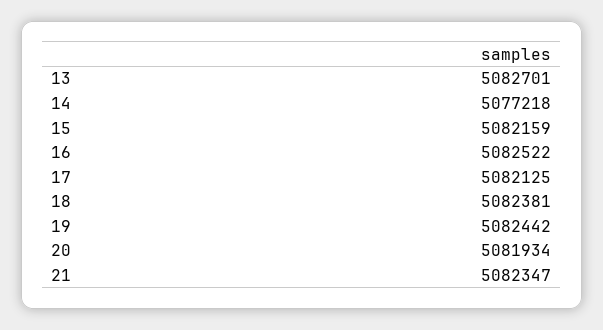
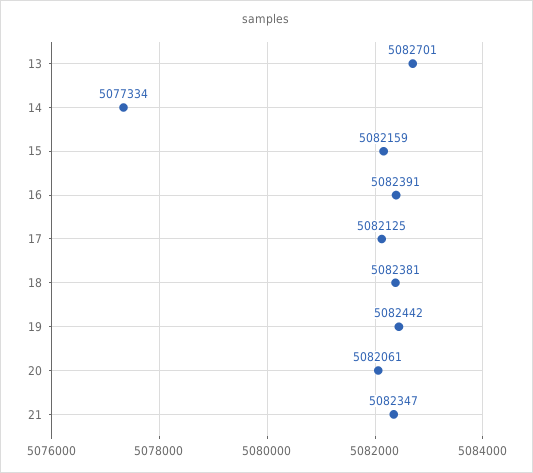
14: 5077218 -> 5077334
16: 5082522 -> 5082391
20: 5081934 -> 5082061

